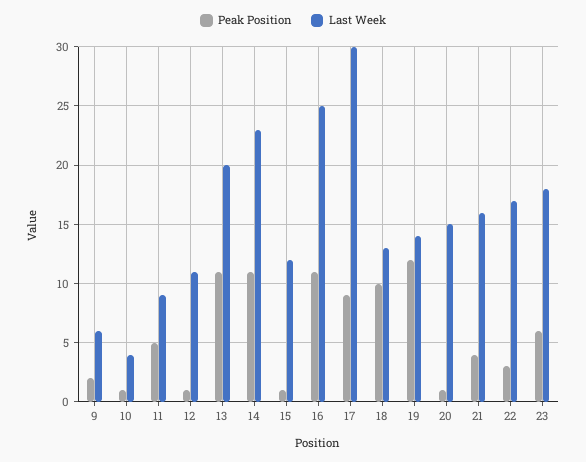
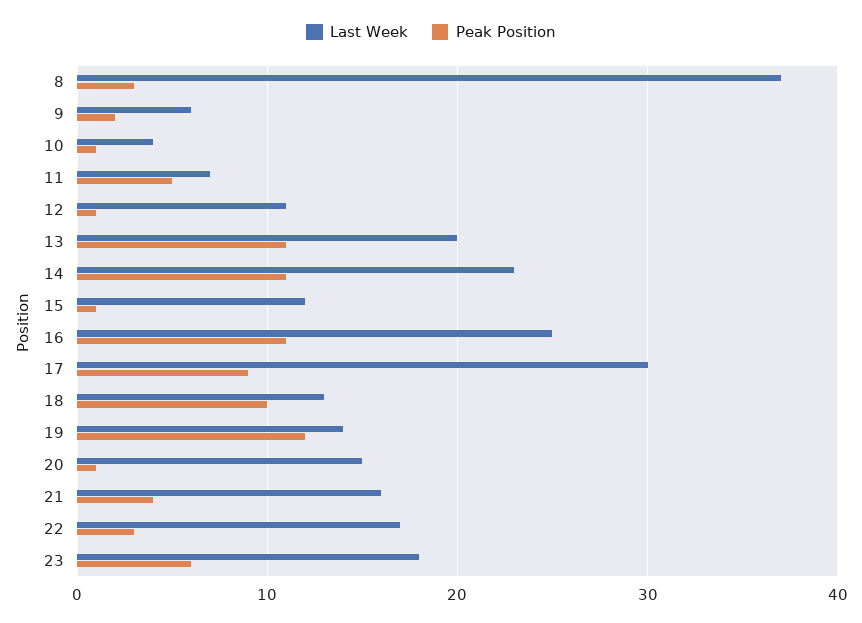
Last Week, 11: 9 -> 7
Last Week, 8: none -> 37
Peak Position, 8: none -> 3

